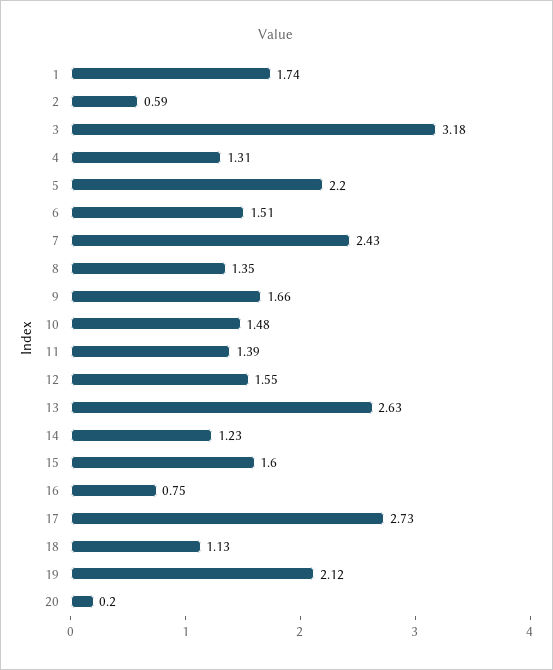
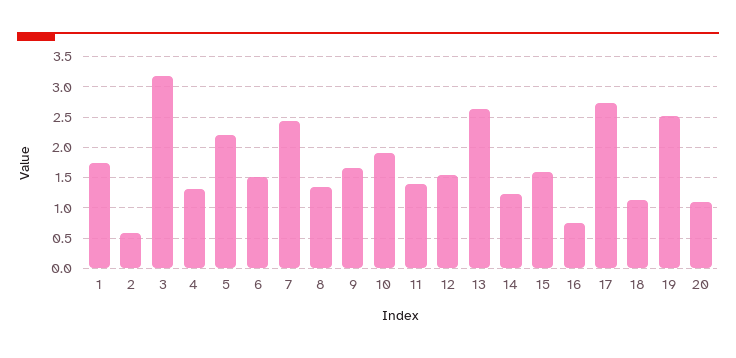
10: 1.48 -> 1.9
19: 2.12 -> 2.5
20: 0.2 -> 1.1

